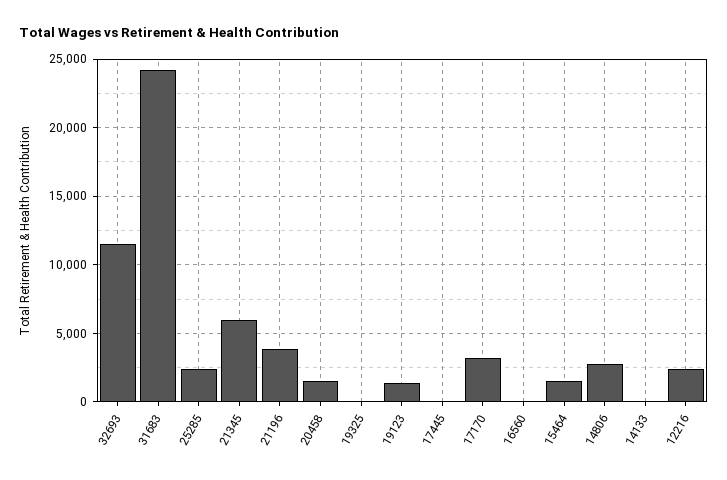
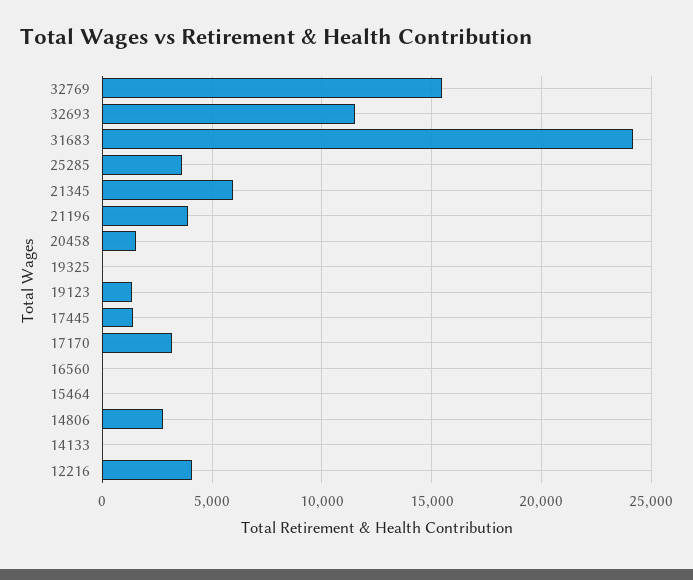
25285: 2500 -> 3500
17445: 0 -> 1500
15464: 1500 -> 0
12216: 2500 -> 4000
32769: none -> 15500

